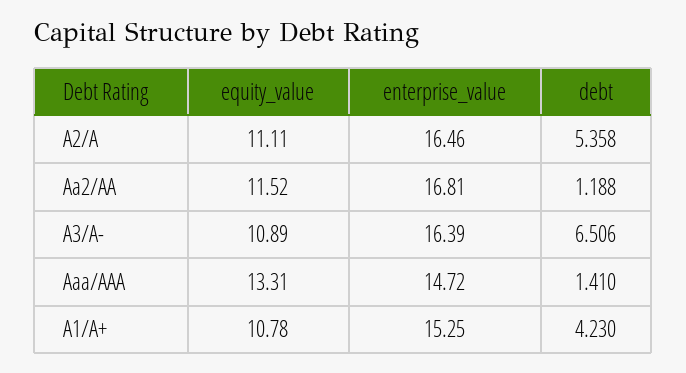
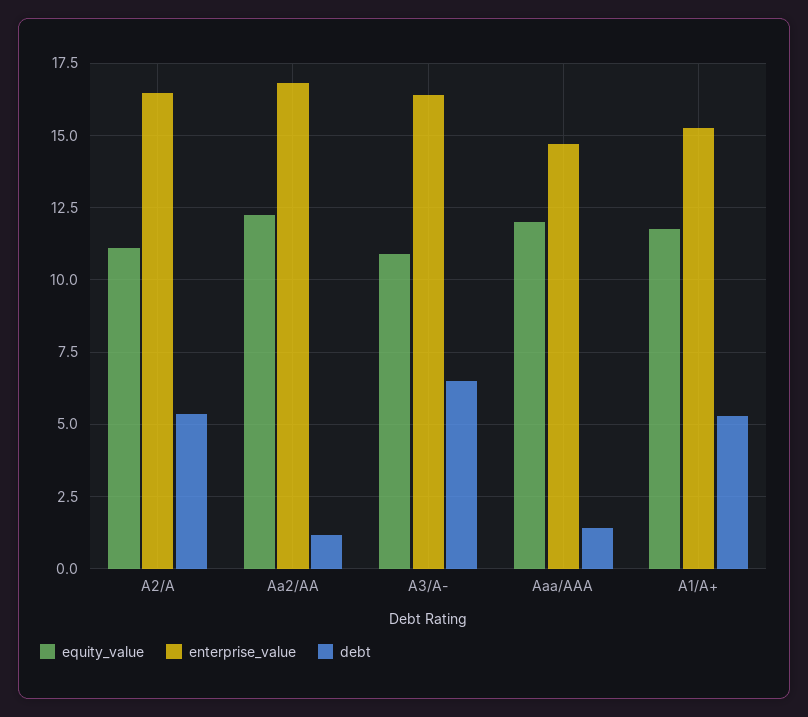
equity_value, Aa2/AA: 11.52 -> 12.25
equity_value, Aaa/AAA: 13.31 -> 12
equity_value, A1/A+: 10.78 -> 11.75
debt, A1/A+: 4.23 -> 5.25

